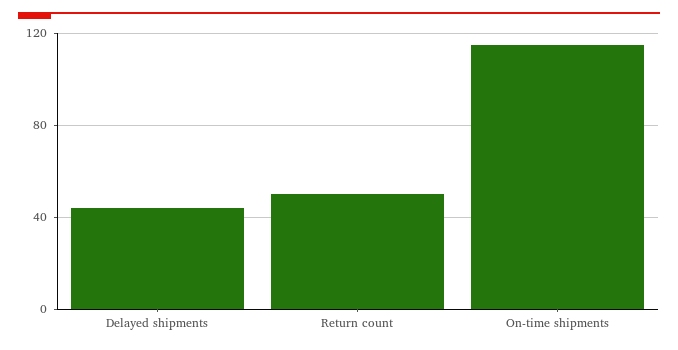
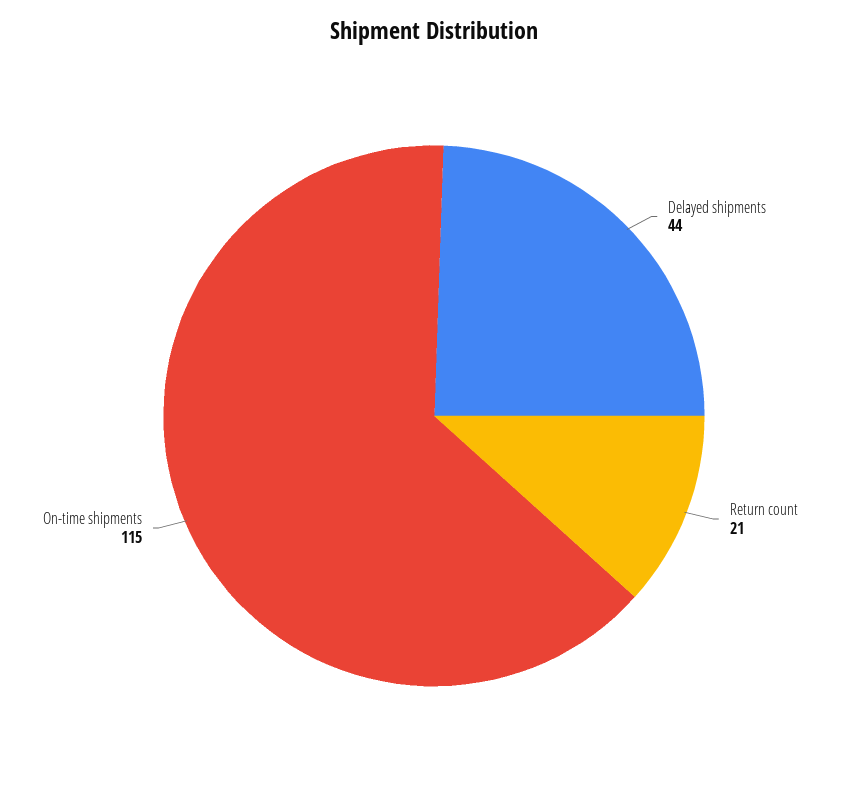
Return count: 50 -> 21

